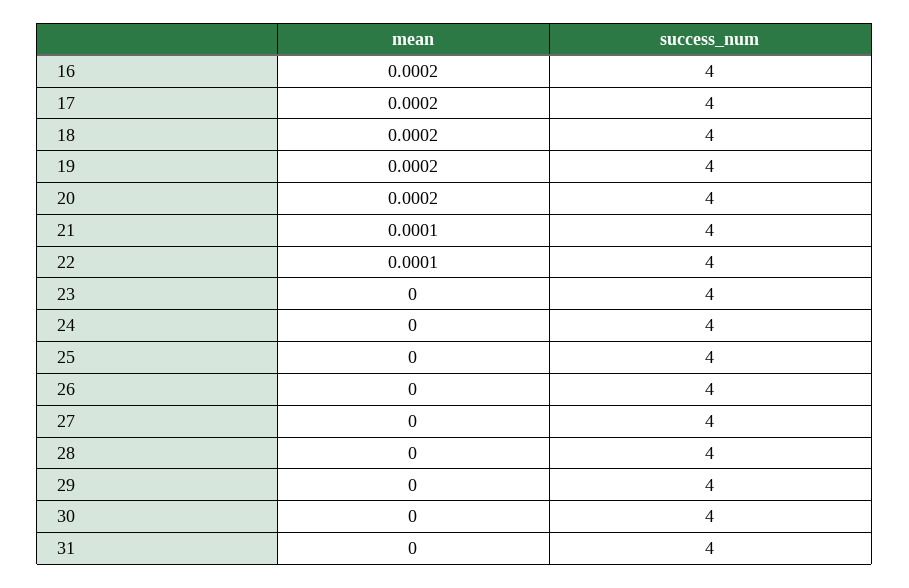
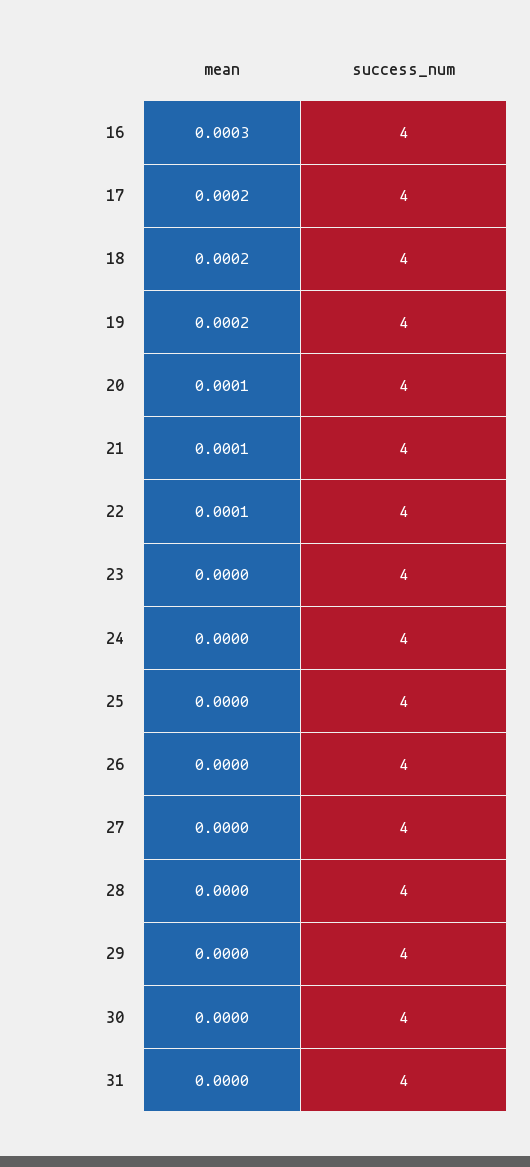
mean, 16: 0.0002 -> 0.0003
mean, 20: 0.0002 -> 0.0001

